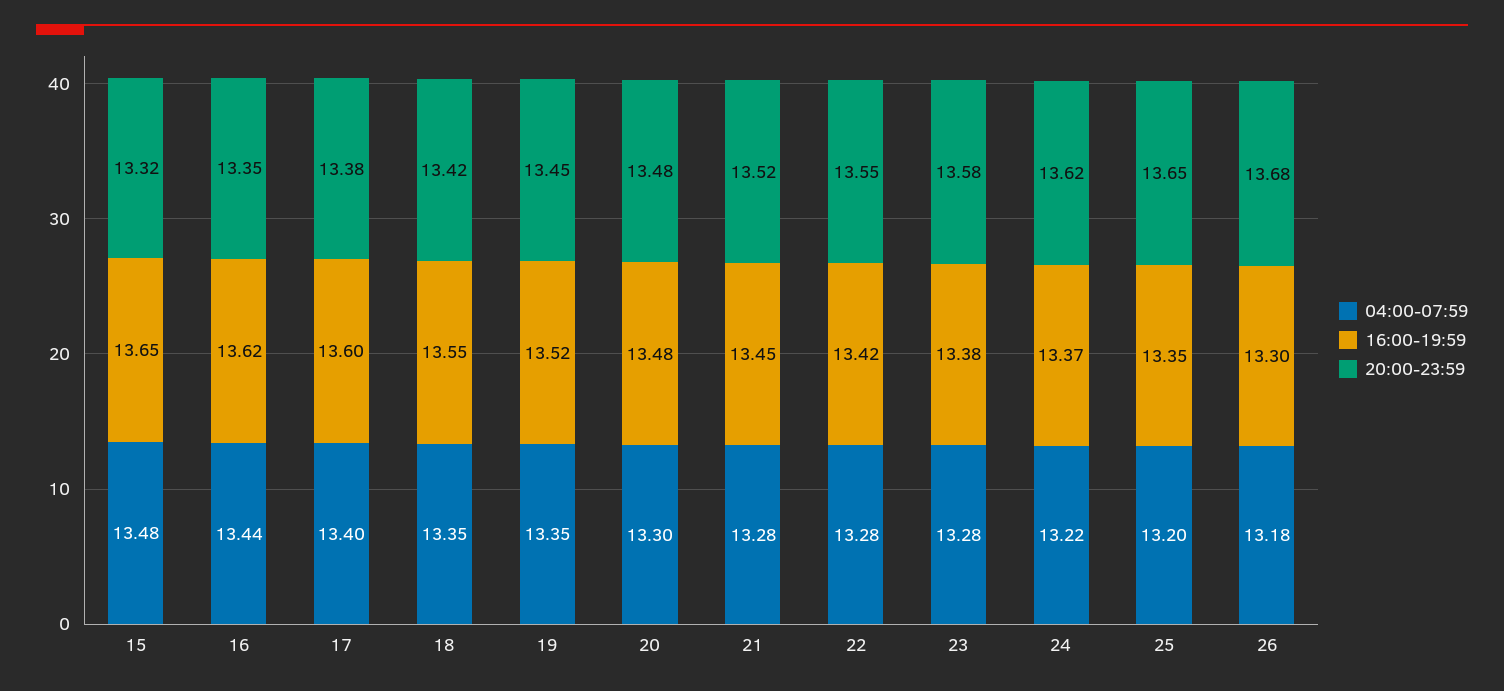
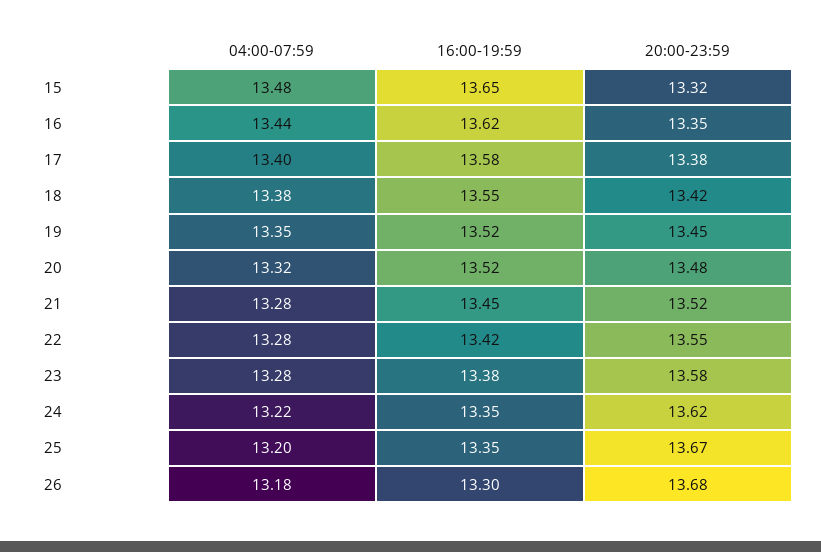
16:00-19:59, 17: 13.6 -> 13.58
04:00-07:59, 18: 13.35 -> 13.38
04:00-07:59, 20: 13.3 -> 13.32
16:00-19:59, 20: 13.48 -> 13.52
16:00-19:59, 24: 13.37 -> 13.35
20:00-23:59, 25: 13.65 -> 13.67

